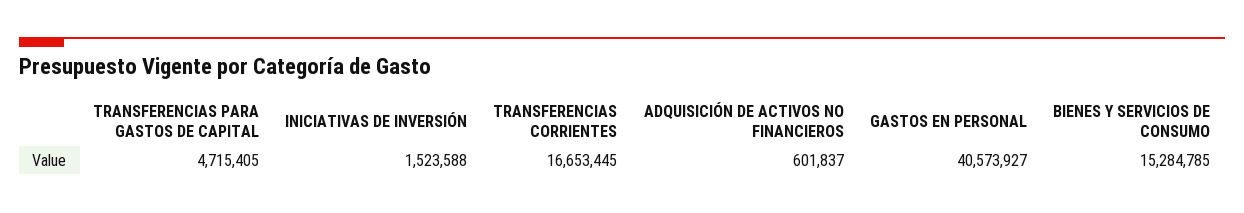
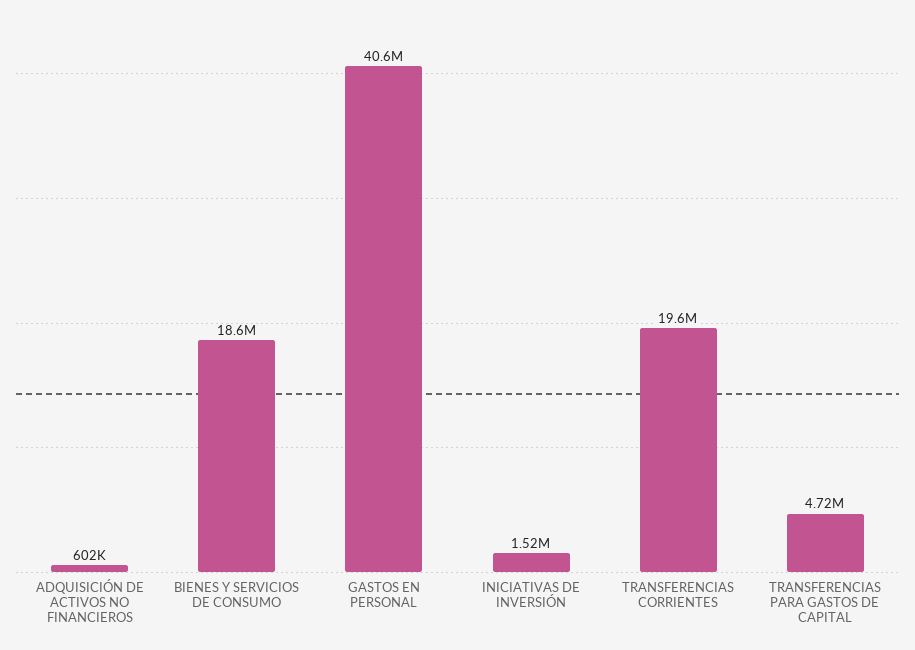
TRANSFERENCIAS CORRIENTES: 16653445 -> 19600000
BIENES Y SERVICIOS DE CONSUMO: 15284785 -> 18600000

